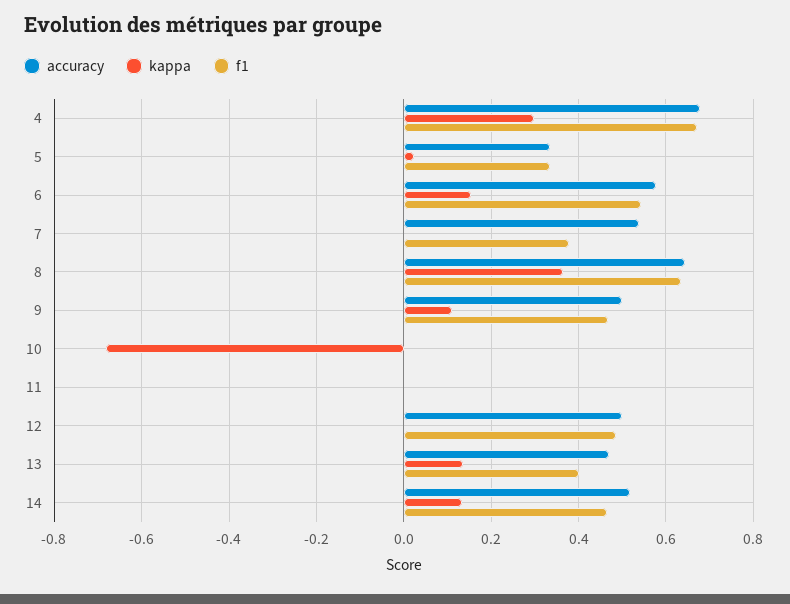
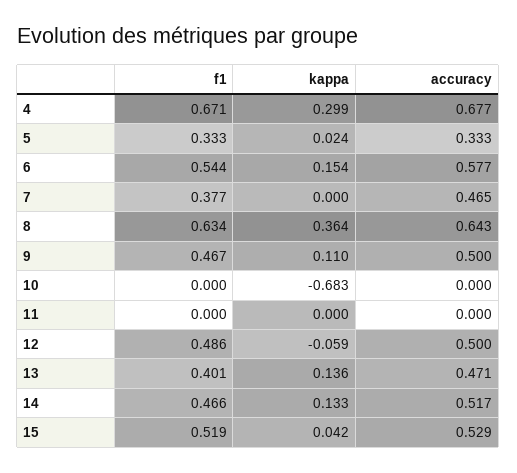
accuracy, 7: 0.54 -> 0.465
kappa, 12: 0 -> -0.059
f1, 15: none -> 0.519
kappa, 15: none -> 0.042
accuracy, 15: none -> 0.529

